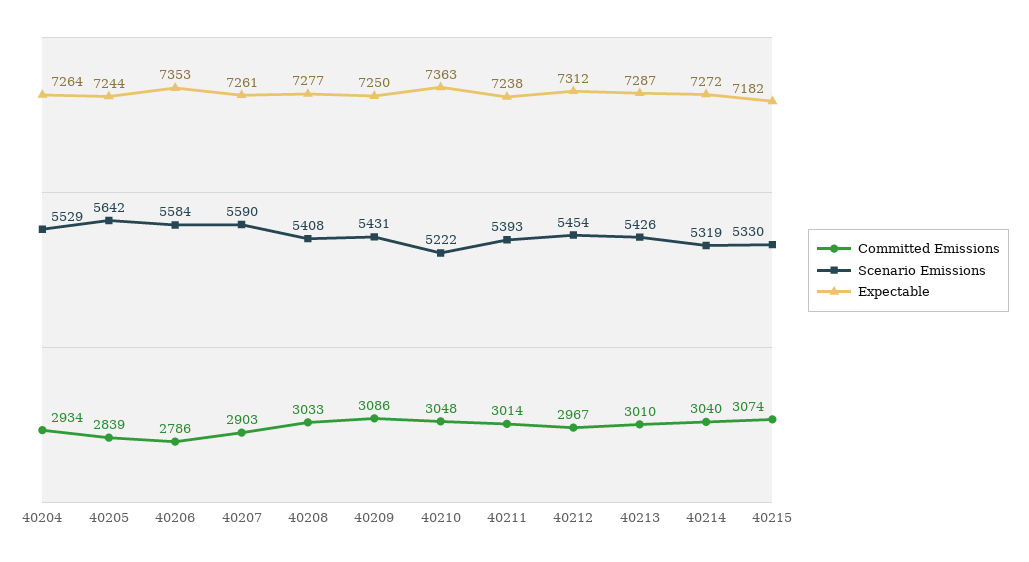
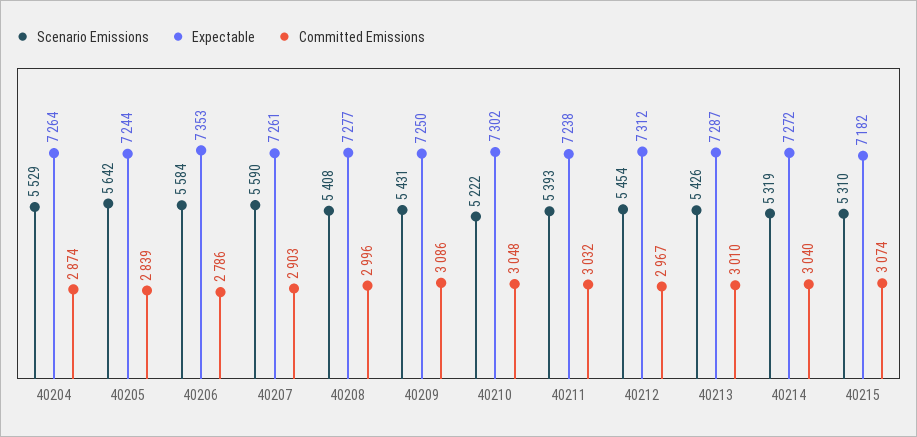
Committed Emissions, 40204: 2934 -> 2874
Committed Emissions, 40208: 3033 -> 2996
Expectable, 40210: 7363 -> 7302
Committed Emissions, 40211: 3014 -> 3032
Scenario Emissions, 40215: 5330 -> 5310

